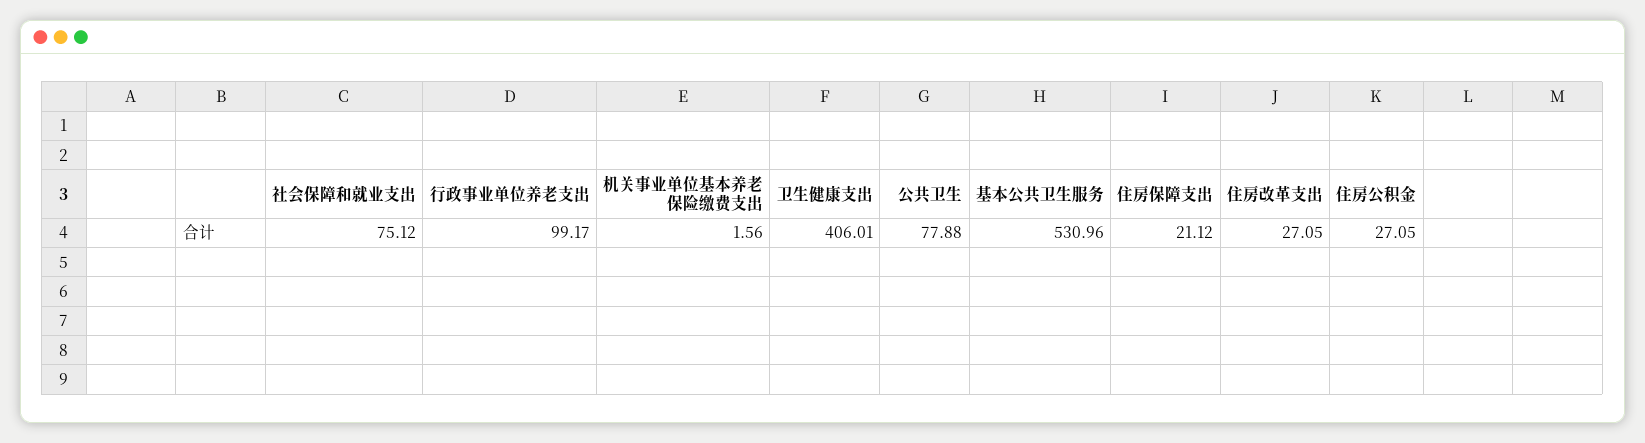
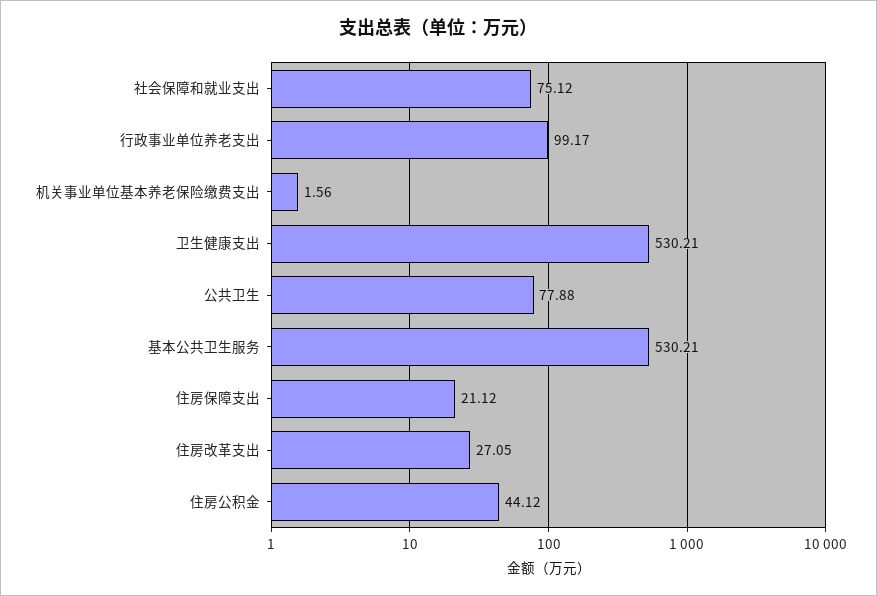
卫生健康支出: 406.01 -> 530.21
基本公共卫生服务: 530.96 -> 530.21
住房公积金: 27.05 -> 44.12

